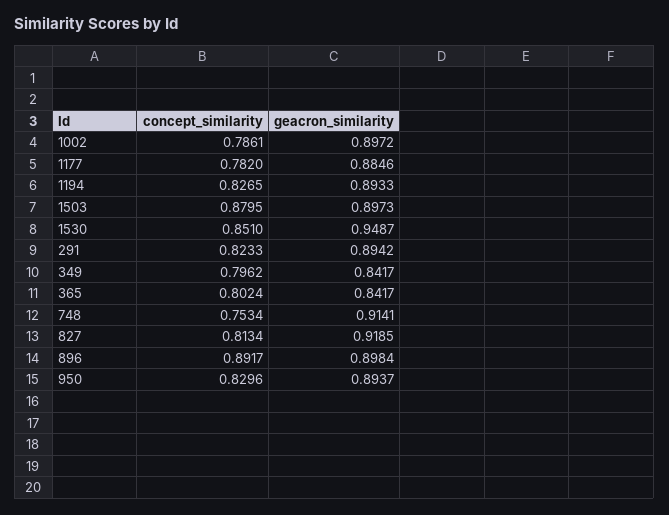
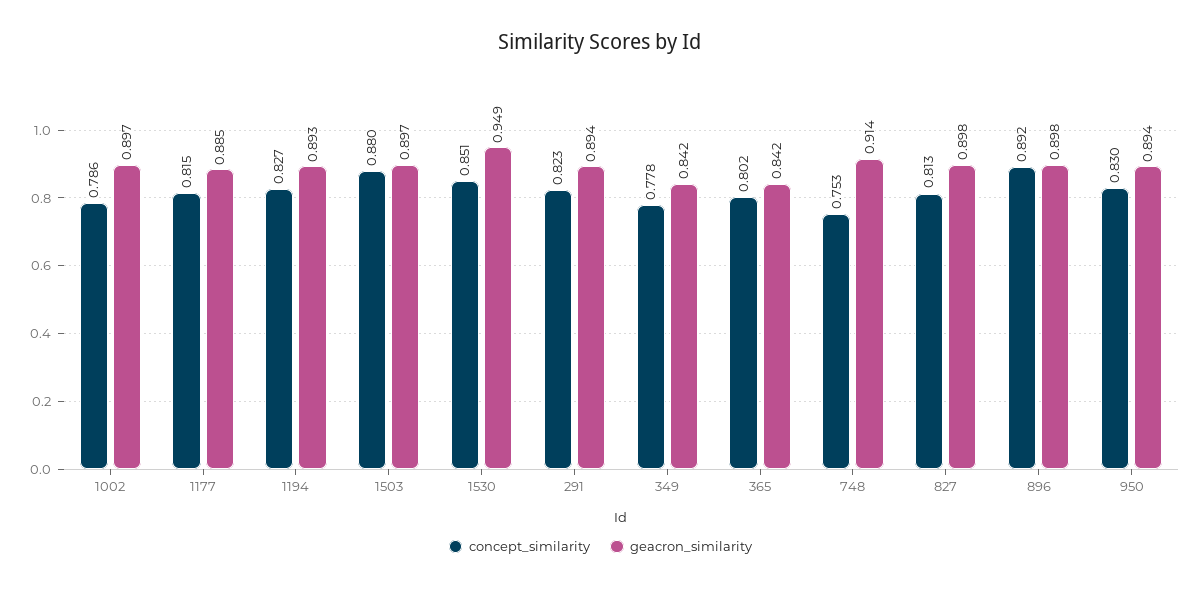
concept_similarity, 1177: 0.782 -> 0.815
concept_similarity, 349: 0.7962 -> 0.778
geacron_similarity, 827: 0.9185 -> 0.898

